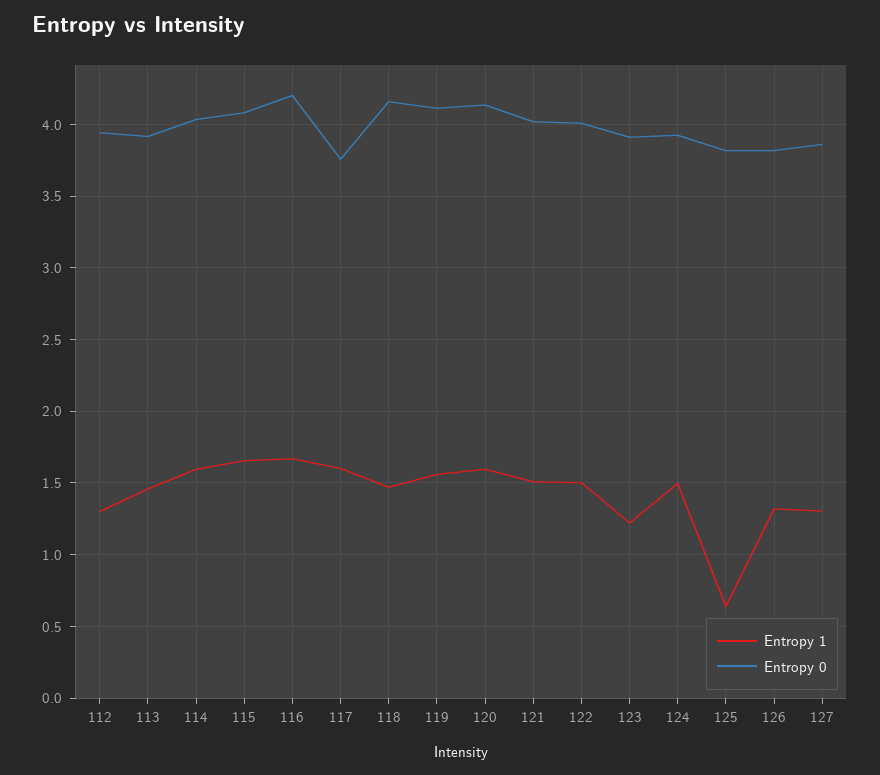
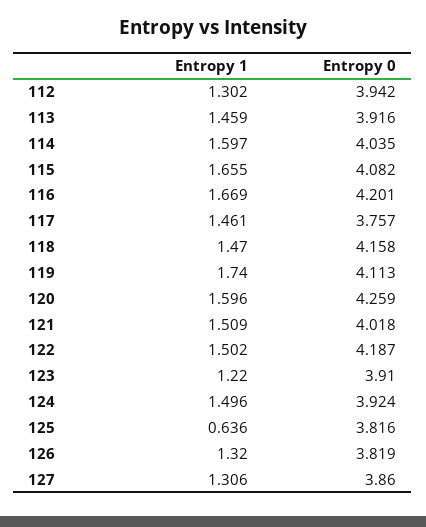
Entropy 1, 117: 1.6 -> 1.461
Entropy 1, 119: 1.55 -> 1.74
Entropy 0, 120: 4.15 -> 4.259
Entropy 0, 122: 4 -> 4.187

